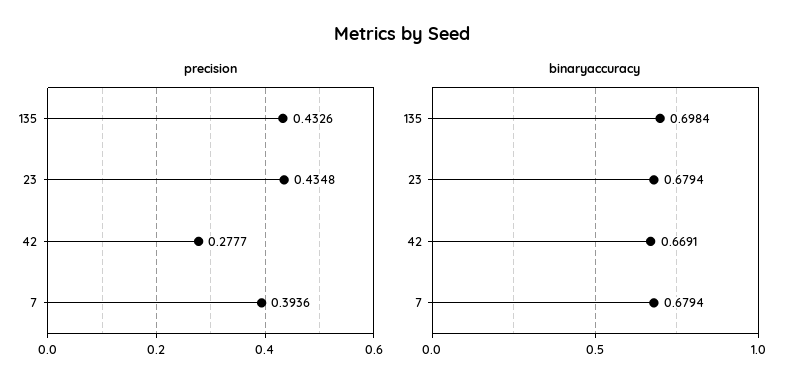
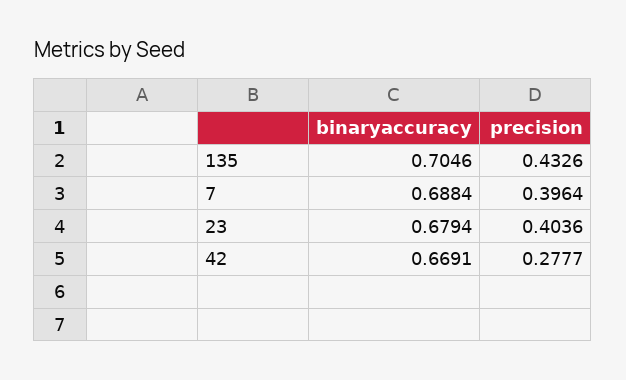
precision, 23: 0.4348 -> 0.4036
precision, 7: 0.3936 -> 0.3964
binaryaccuracy, 135: 0.6984 -> 0.7046
binaryaccuracy, 7: 0.6794 -> 0.6884

